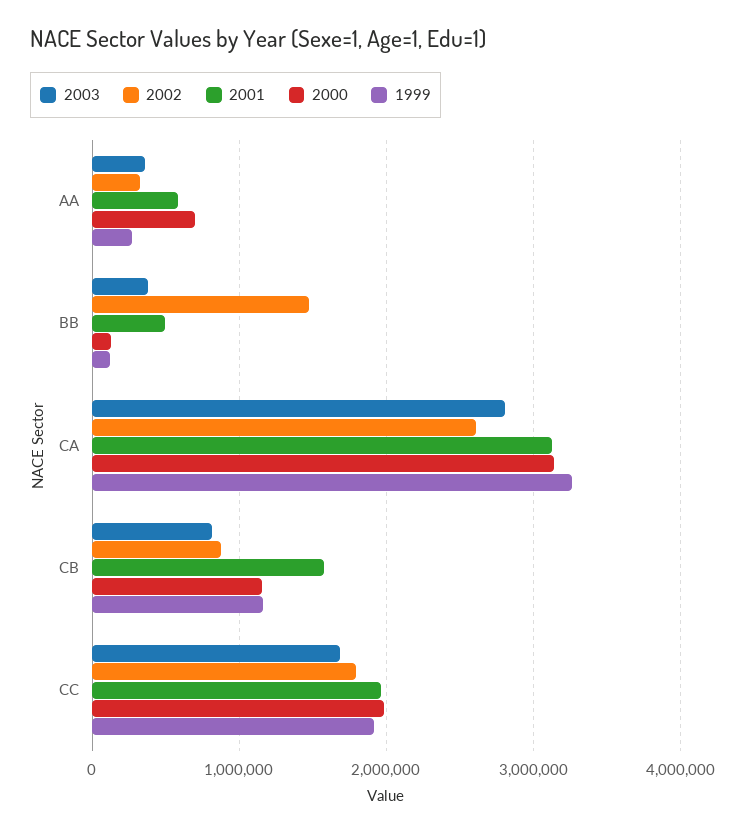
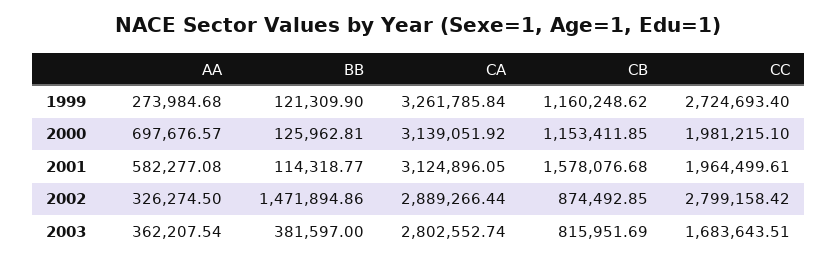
2001, BB: 500000 -> 114318.77
2002, CA: 2600000 -> 2889266.44
2002, CC: 1800000 -> 2799158.42
1999, CC: 1900000 -> 2724693.4

